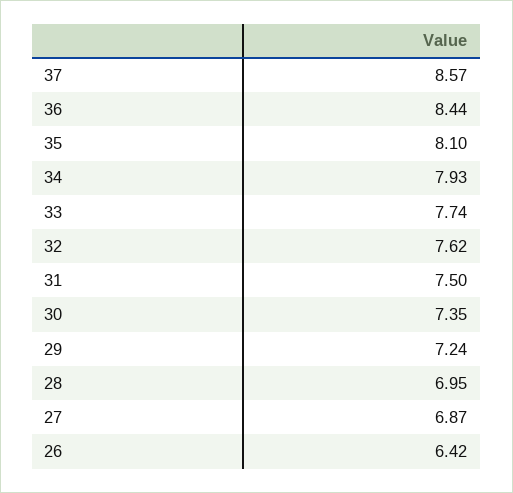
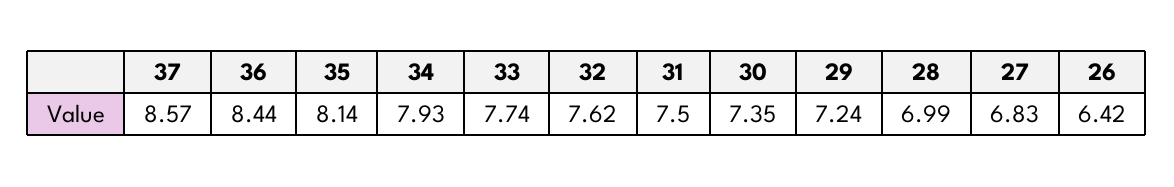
35: 8.1 -> 8.14
28: 6.95 -> 6.99
27: 6.87 -> 6.83

